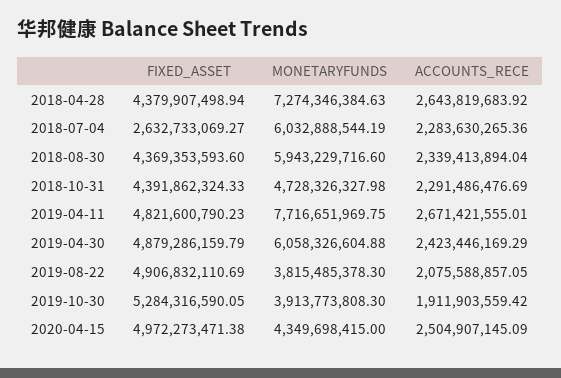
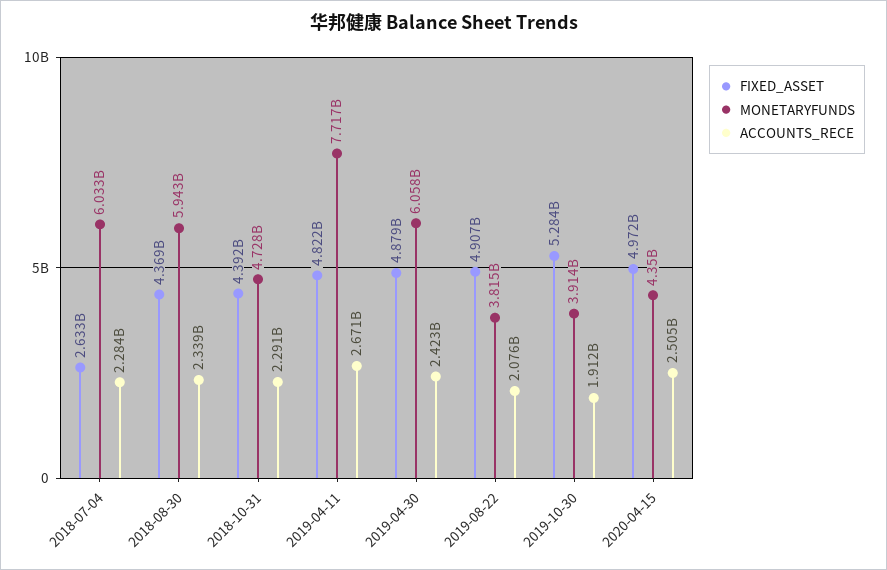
FIXED_ASSET, 2018-04-28: 4379907498.94 -> none
MONETARYFUNDS, 2018-04-28: 7274346384.63 -> none
ACCOUNTS_RECE, 2018-04-28: 2643819683.92 -> none

